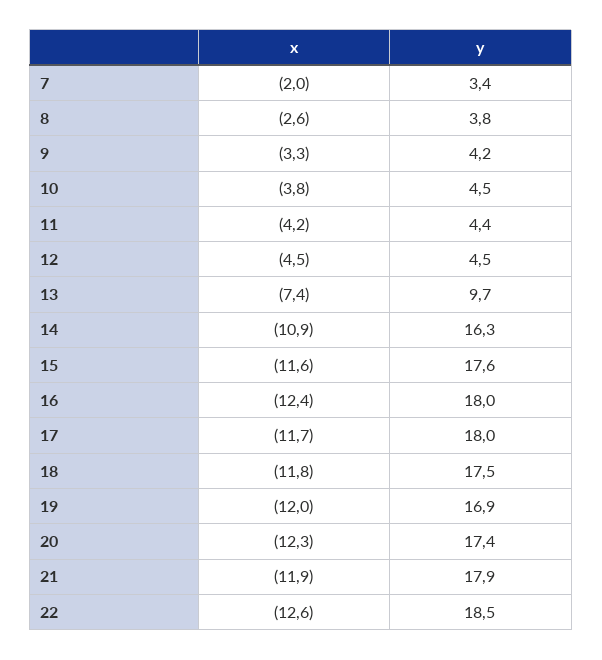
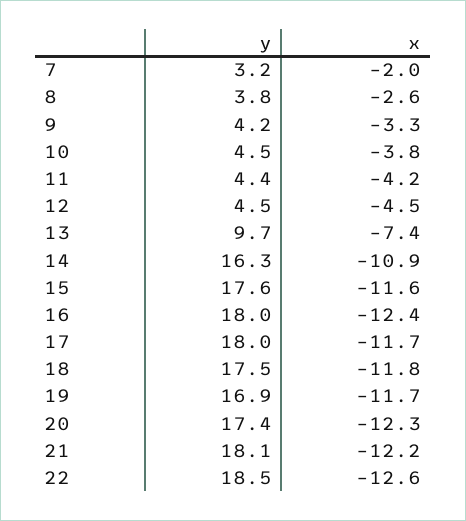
y, 7: 3.4 -> 3.2
x, 19: -12 -> -11.7
x, 21: -11.9 -> -12.2
y, 21: 17.9 -> 18.1

